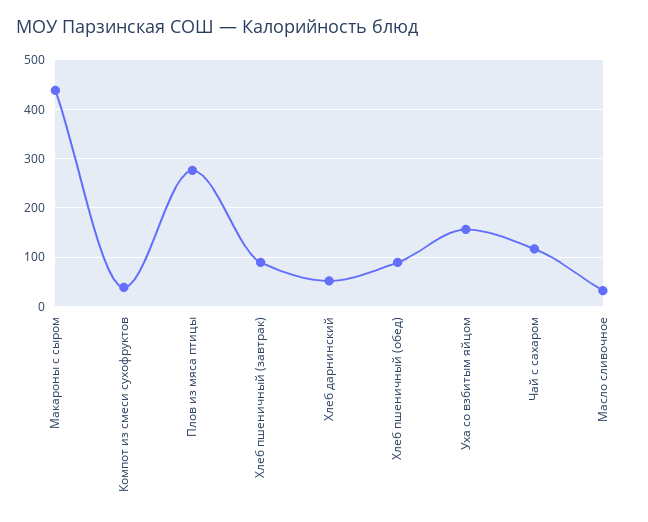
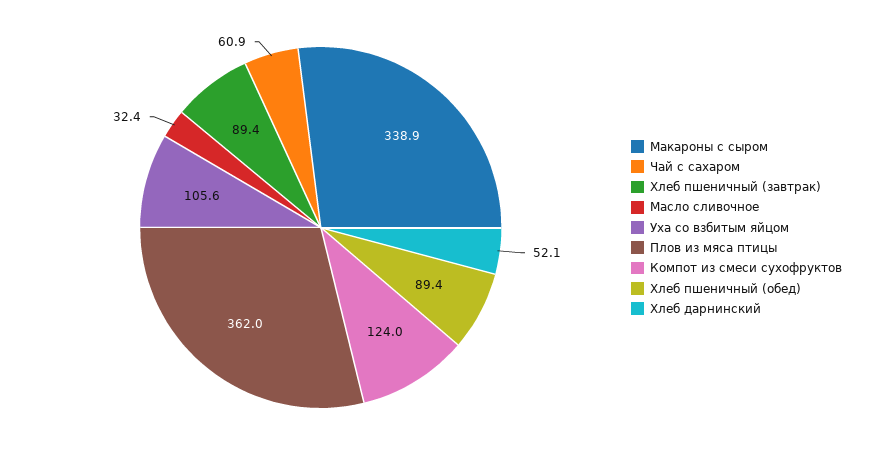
Макароны с сыром: 440 -> 338.9
Компот из смеси сухофруктов: 40 -> 124
Плов из мяса птицы: 280 -> 362
Уха со взбитым яйцом: 160 -> 105.6
Чай с сахаром: 120 -> 60.9

